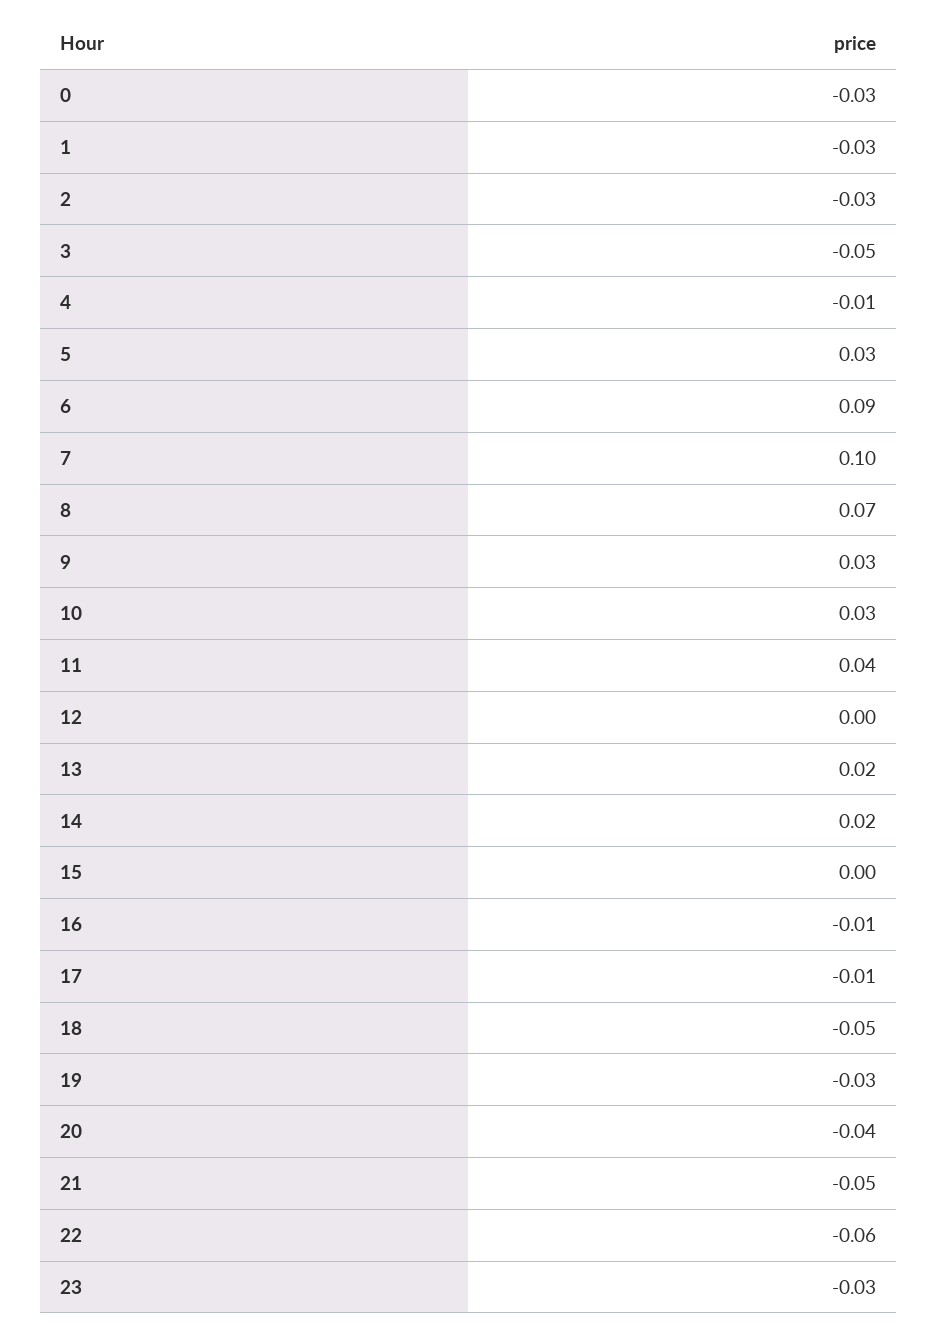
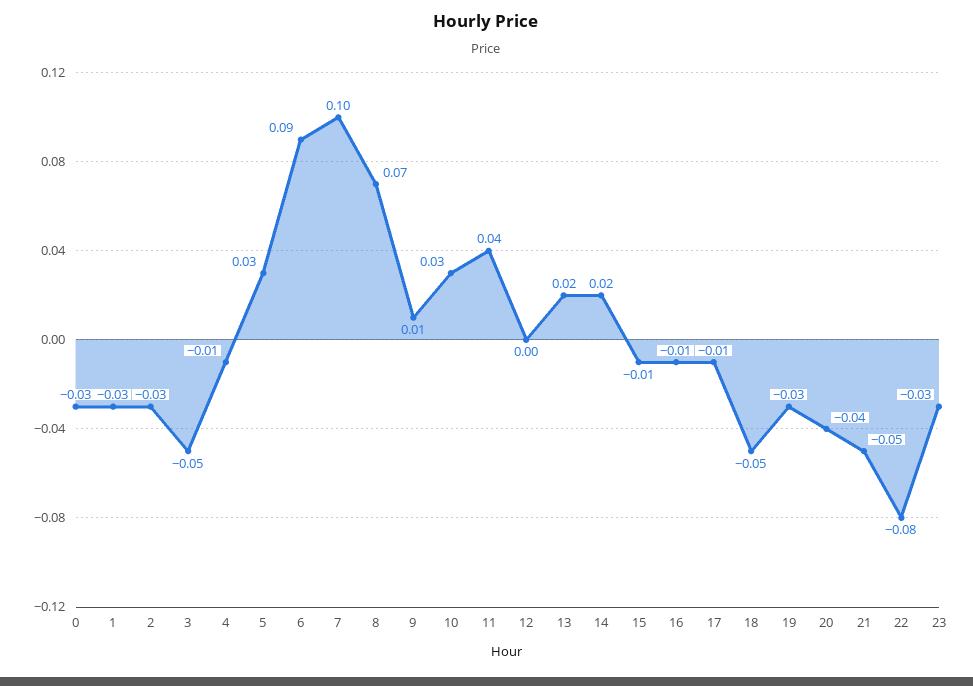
9: 0.03 -> 0.01
15: 0 -> -0.01
22: -0.06 -> -0.08

